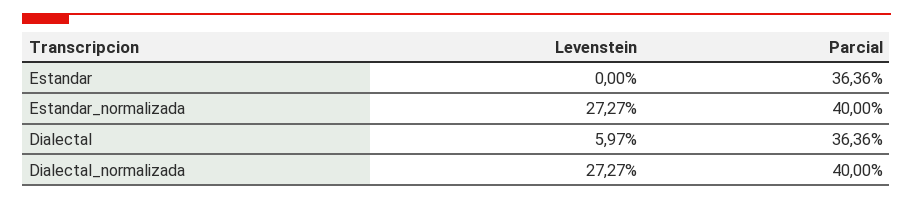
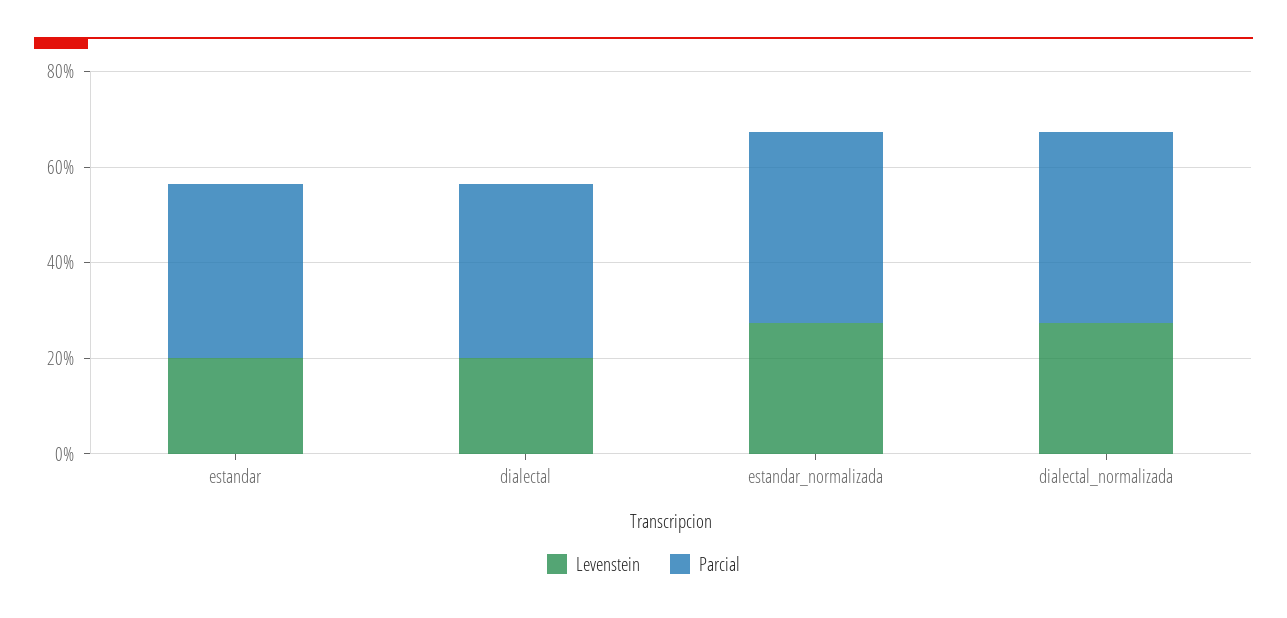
Levenstein, Estandar: 0 -> 20
Levenstein, Dialectal: 5.97 -> 20

